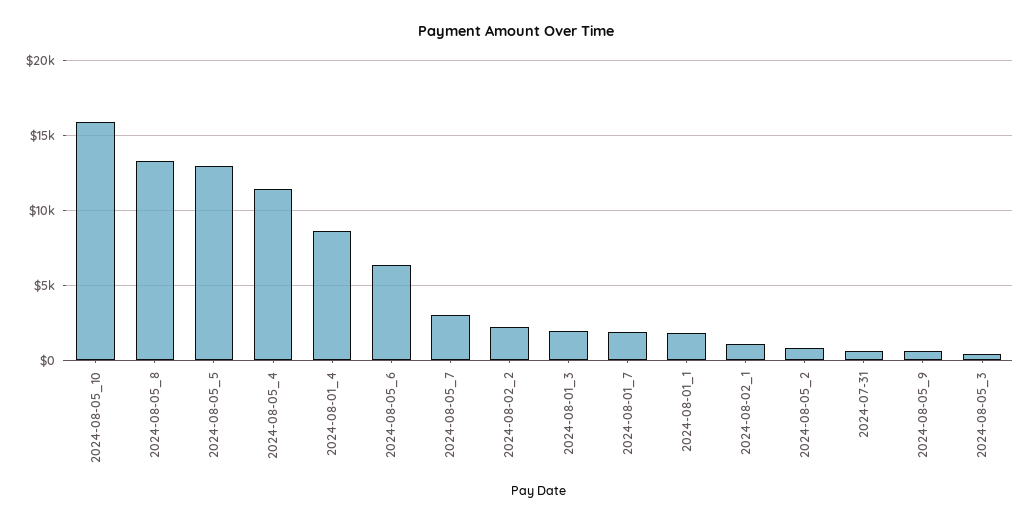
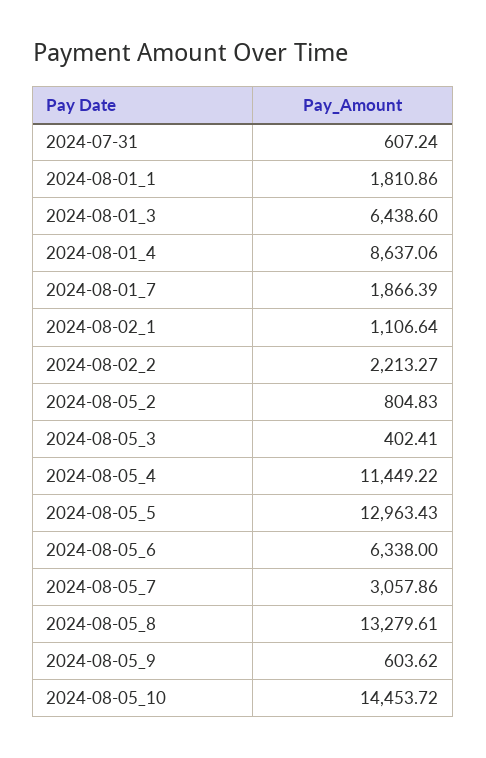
2024-08-05_10: 16000 -> 14453.72
2024-08-01_3: 2000 -> 6438.6

